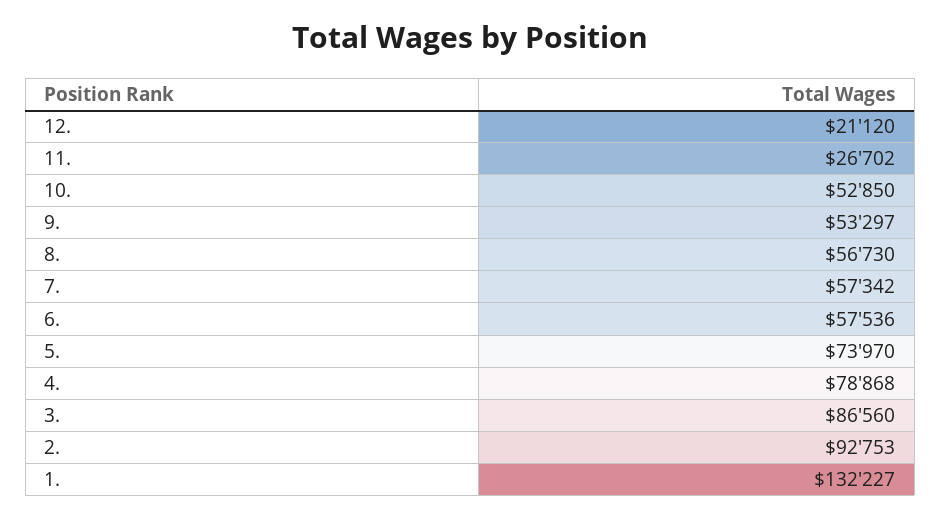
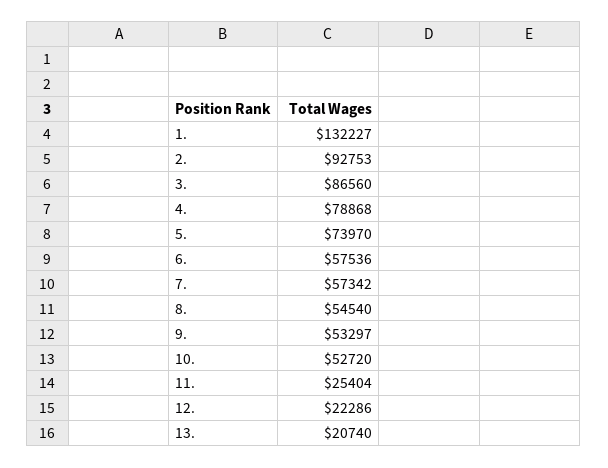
12.: 21120 -> 22286
11.: 26702 -> 25404
10.: 52850 -> 52720
8.: 56730 -> 54540
13.: none -> 20740

